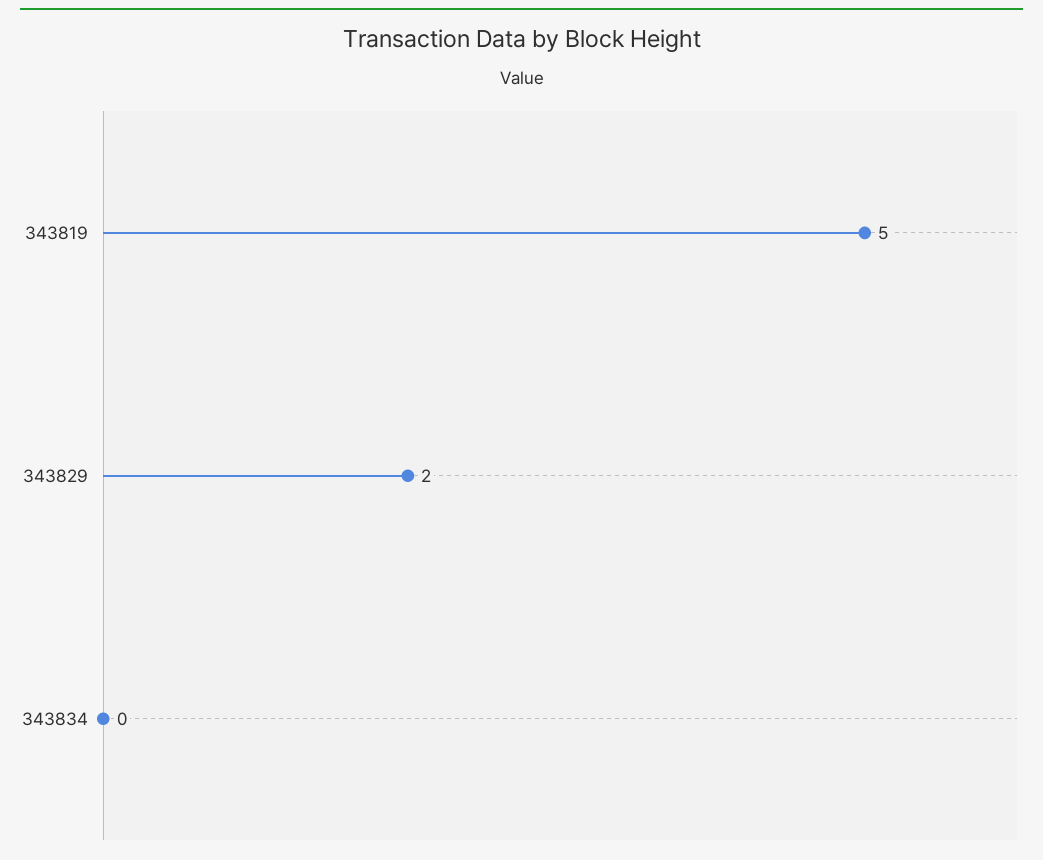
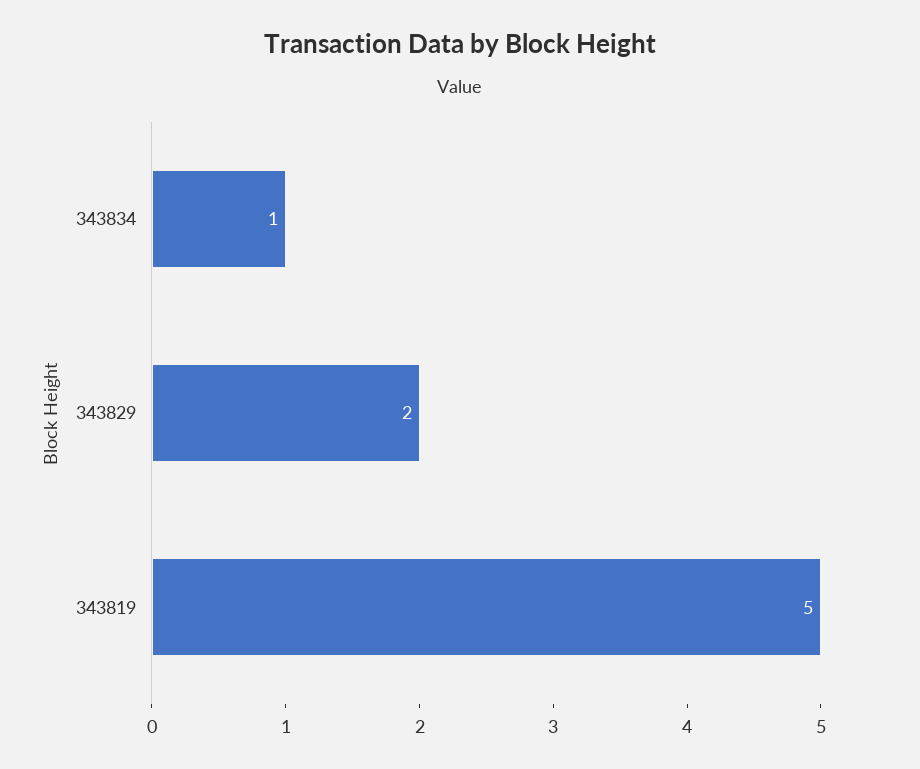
343834: 0 -> 1

